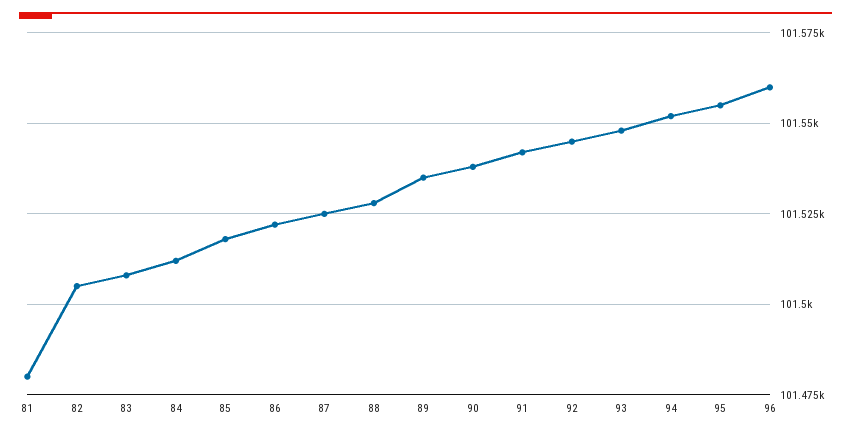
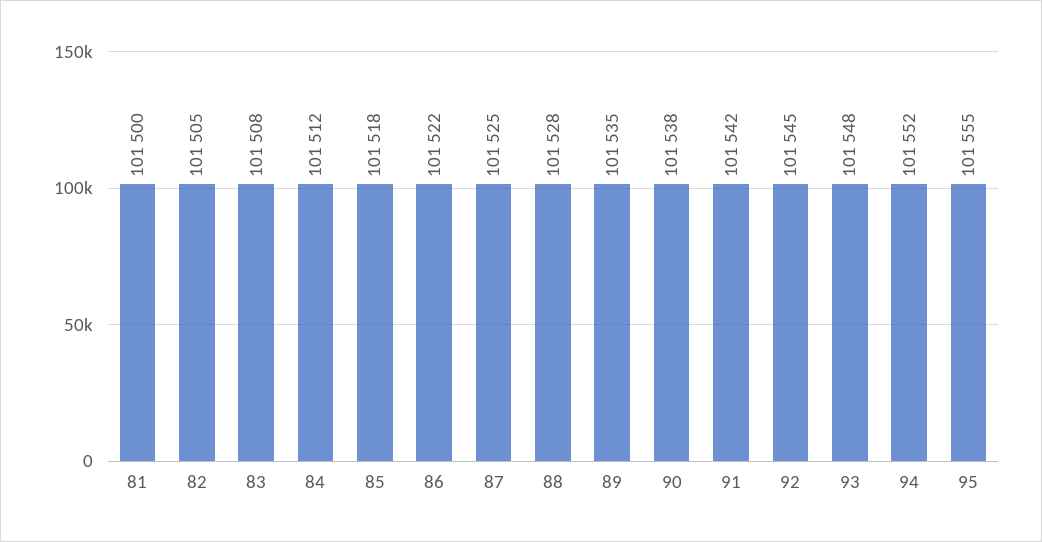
81: 101480 -> 101500
96: 101560 -> none

